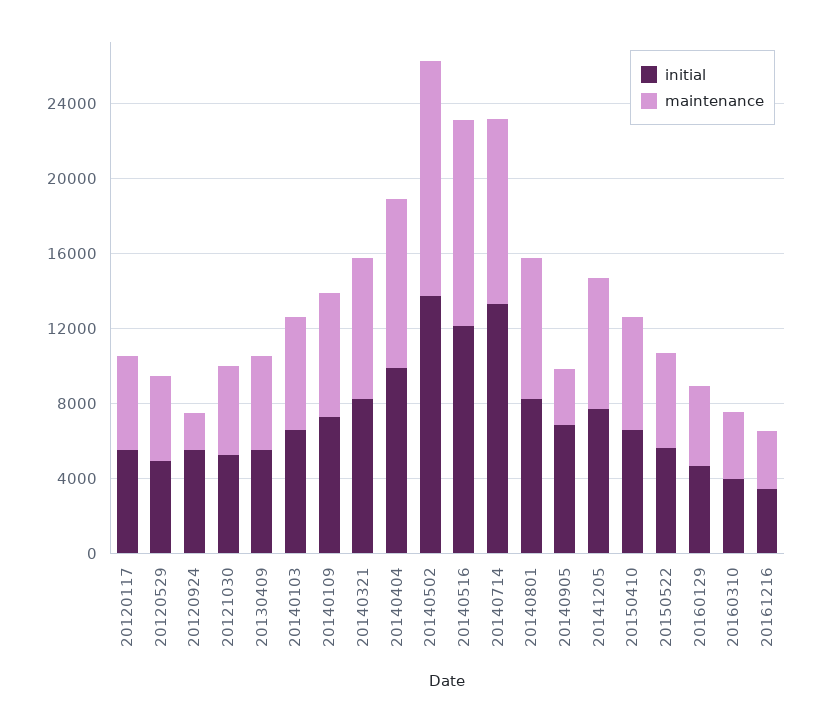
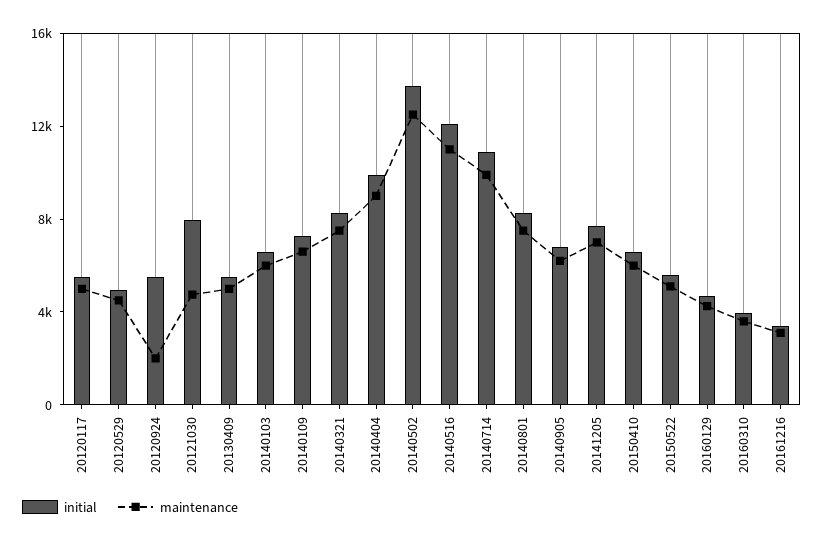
initial, 20121030: 5000 -> 8000
initial, 20140714: 13000 -> 11000
maintenance, 20140905: 3000 -> 6000

